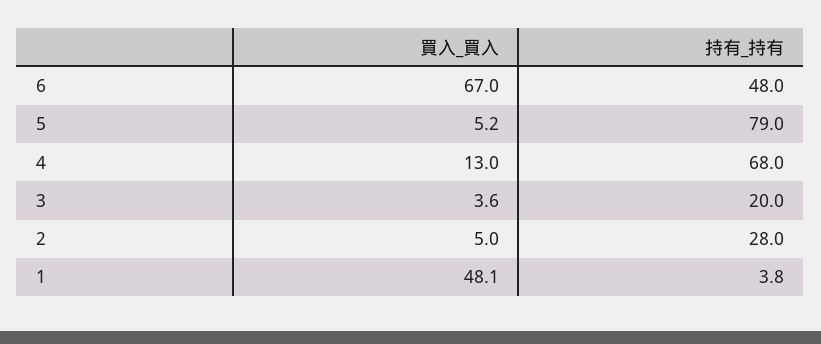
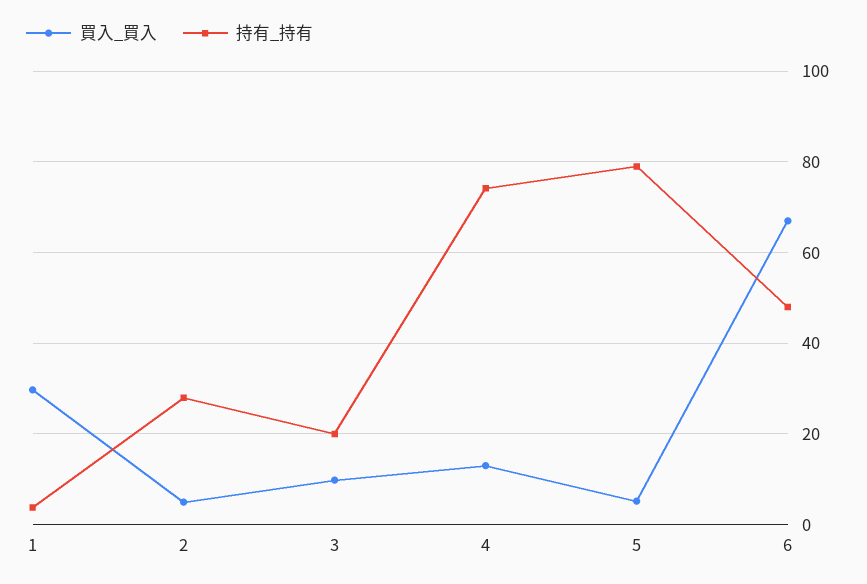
持有_持有, 4: 68 -> 74
買入_買入, 3: 3.6 -> 10
買入_買入, 1: 48.1 -> 30

